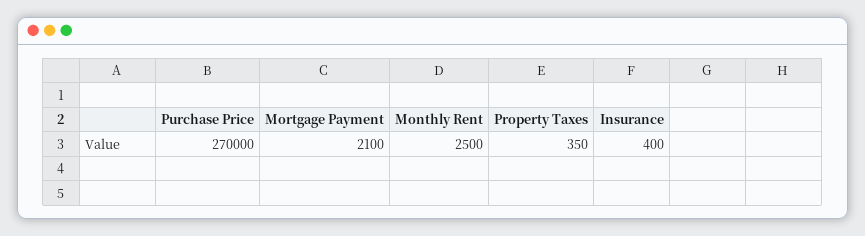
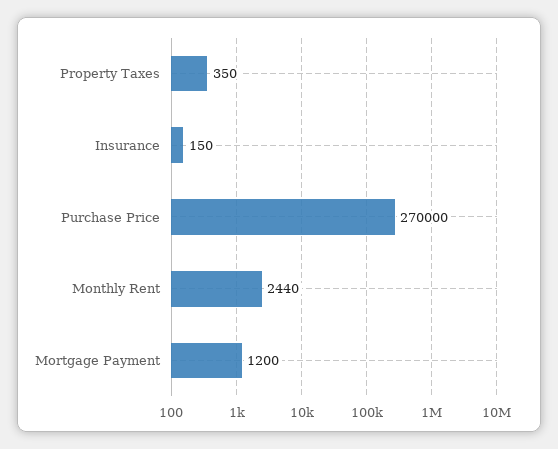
Mortgage Payment: 2100 -> 1200
Monthly Rent: 2500 -> 2440
Insurance: 400 -> 150

